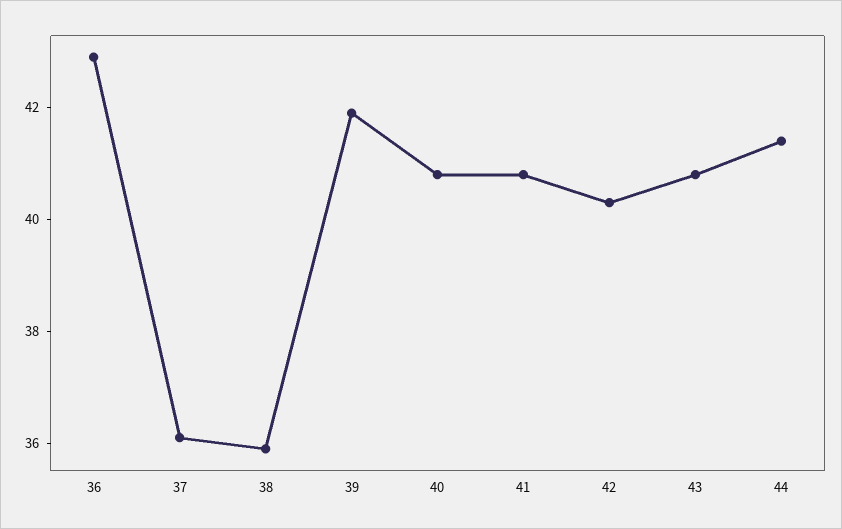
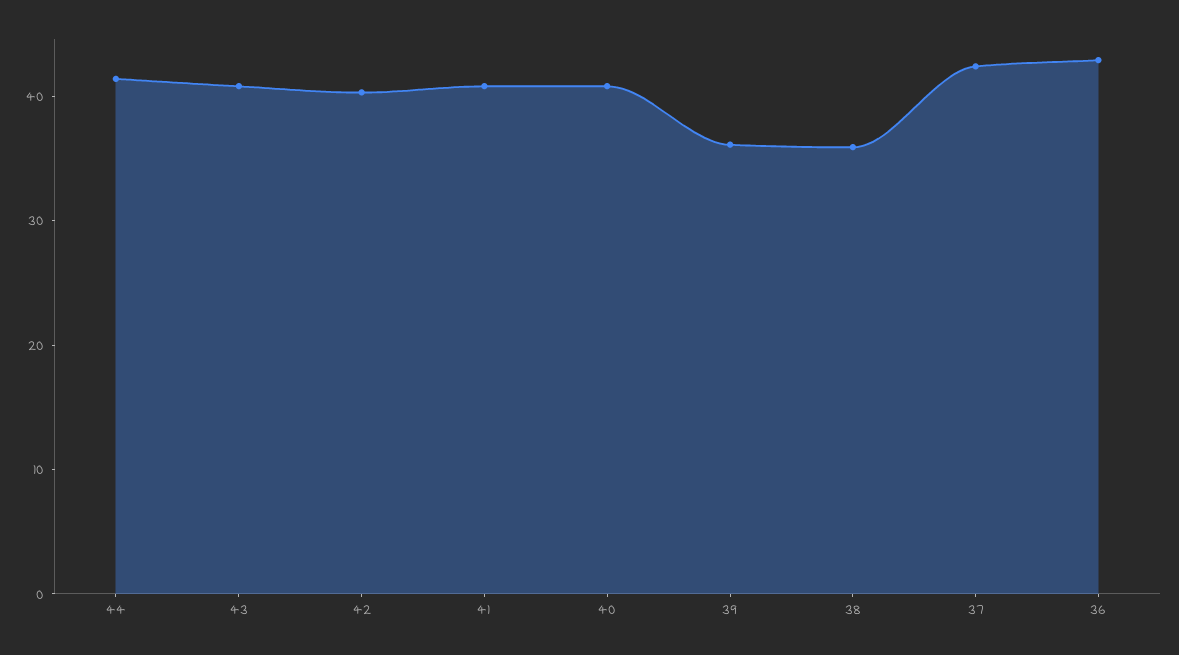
37: 36 -> 42
39: 42 -> 36

